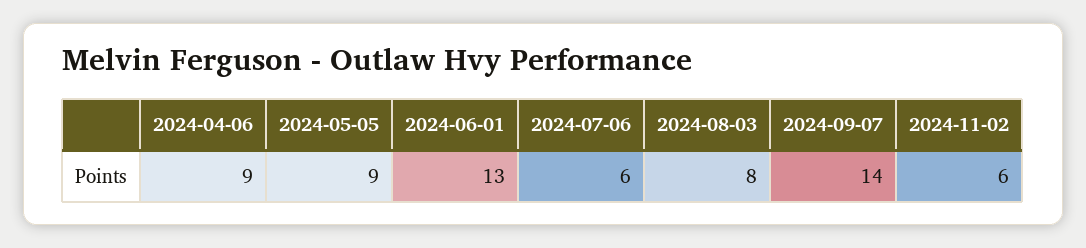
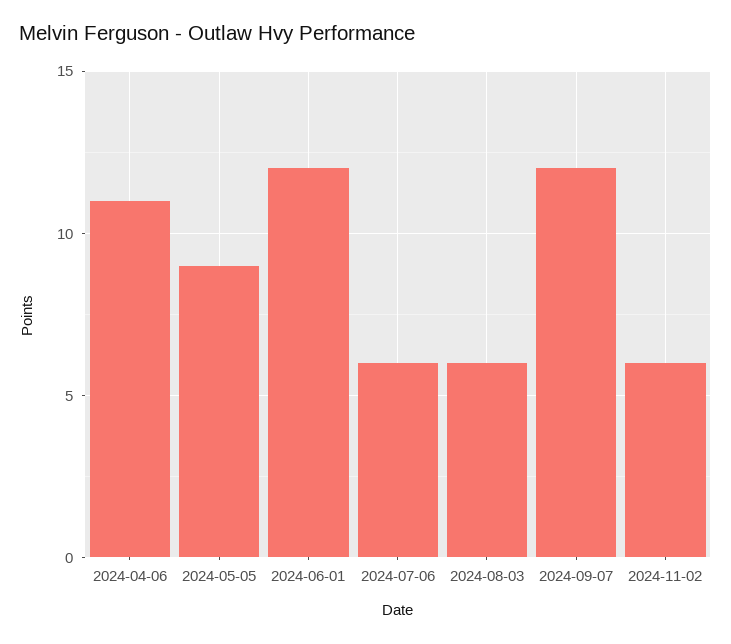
2024-04-06: 9 -> 11
2024-06-01: 13 -> 12
2024-08-03: 8 -> 6
2024-09-07: 14 -> 12

